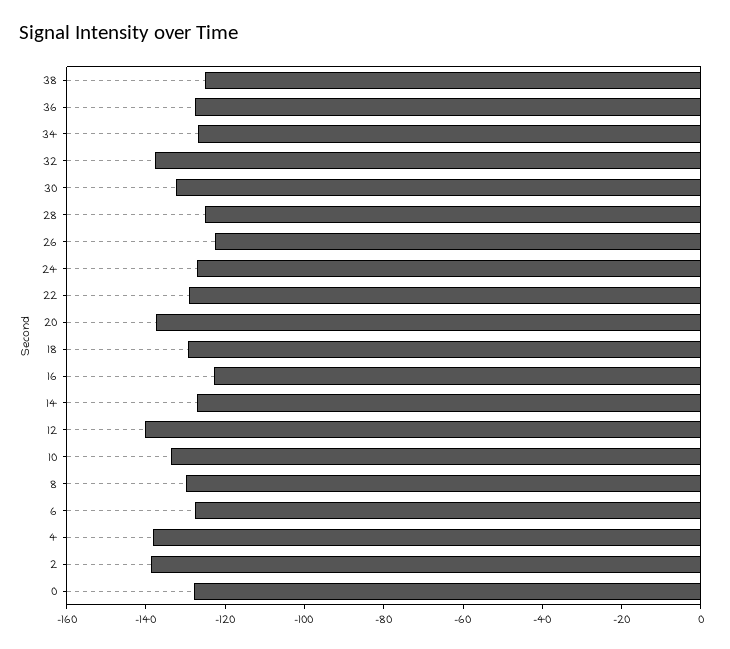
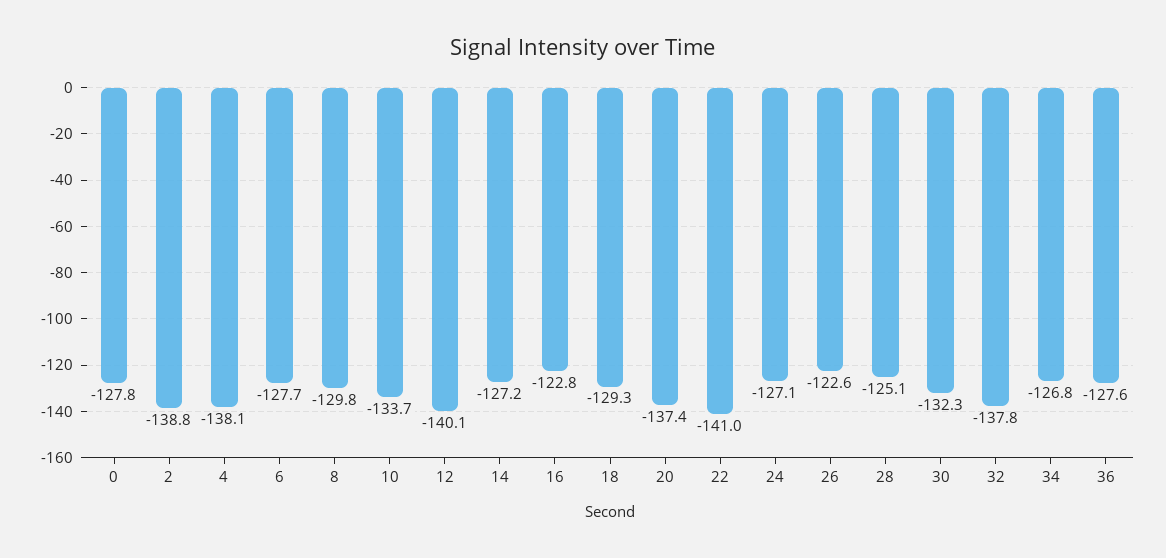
38: -125 -> none
22: -130 -> -141

